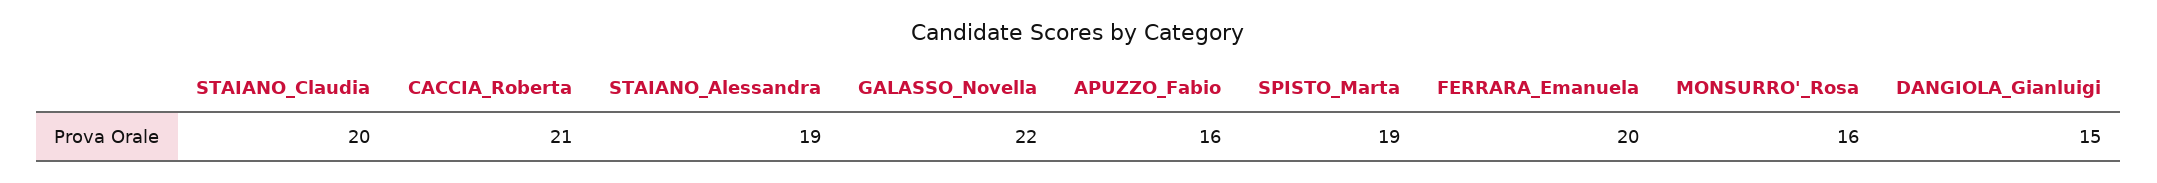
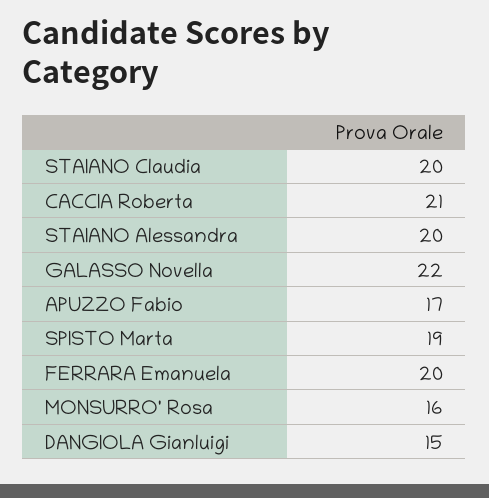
STAIANO_Alessandra: 19 -> 20
APUZZO_Fabio: 16 -> 17

